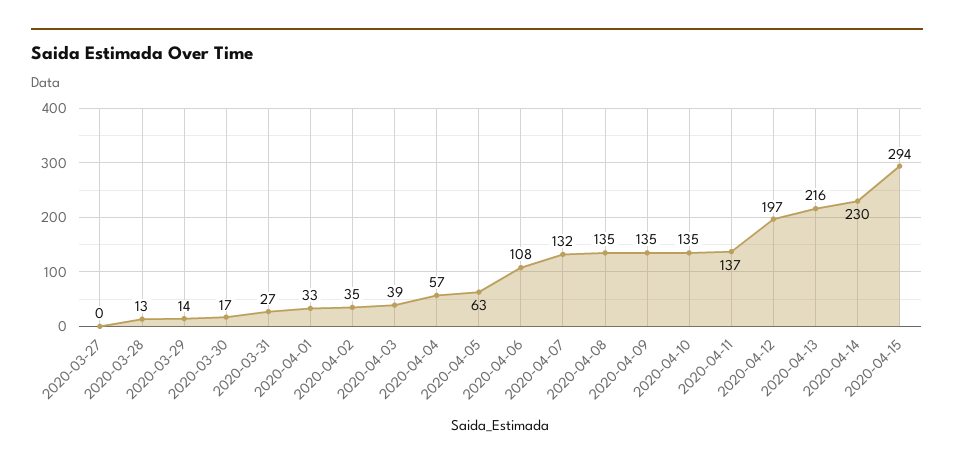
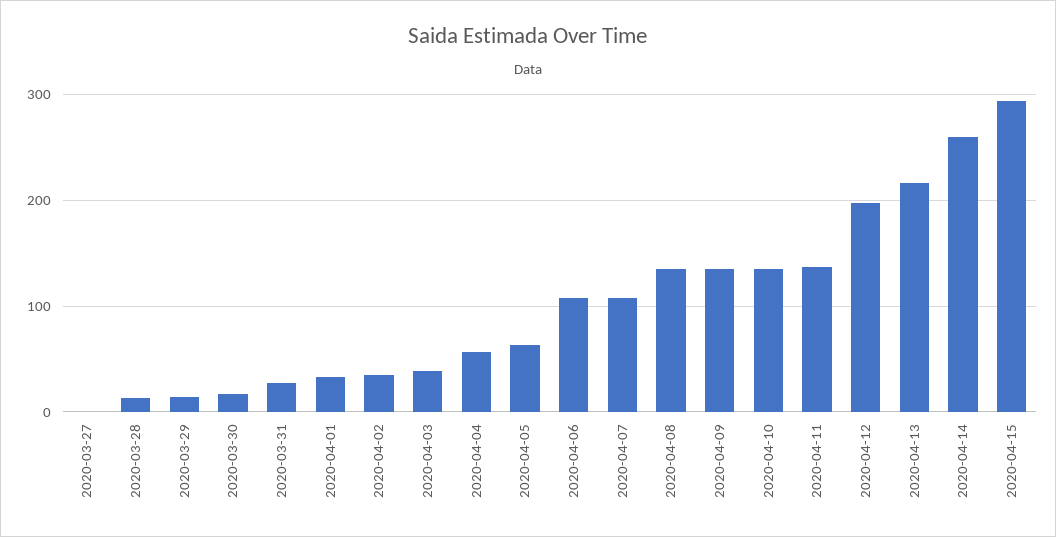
2020-04-07: 132 -> 110
2020-04-14: 230 -> 260

